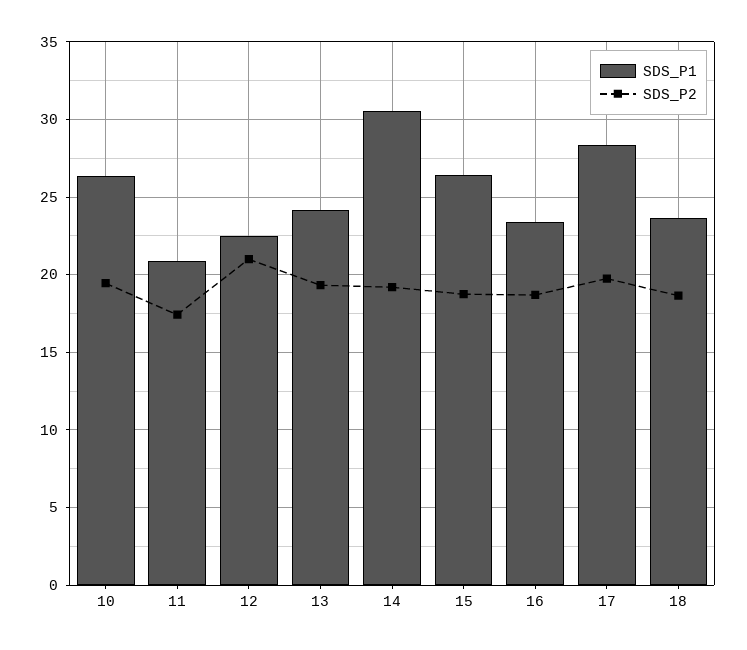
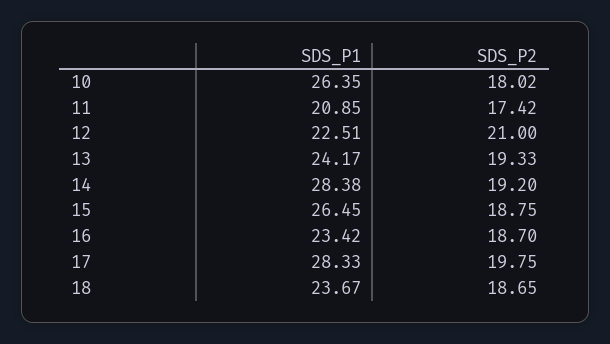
SDS_P2, 10: 19.5 -> 18.02
SDS_P1, 14: 30.5 -> 28.38

